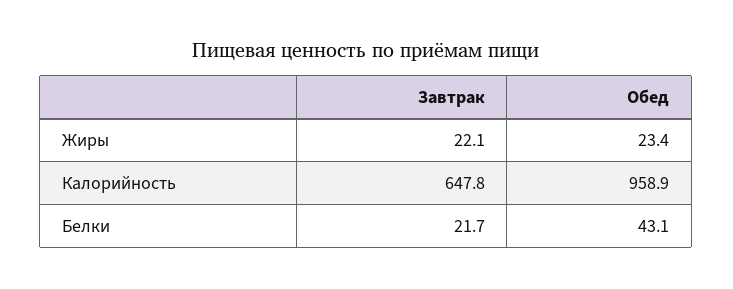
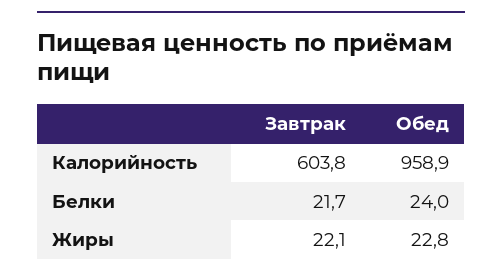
Обед, Жиры: 23.4 -> 22.8
Завтрак, Калорийность: 647.8 -> 603.8
Обед, Белки: 43.1 -> 24

